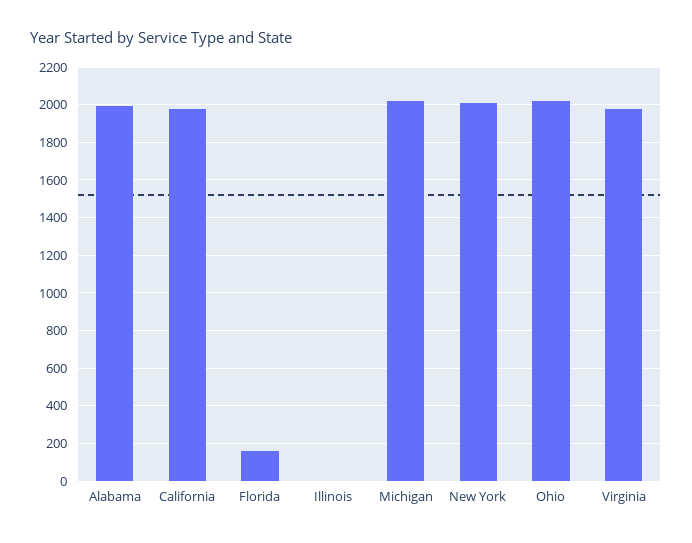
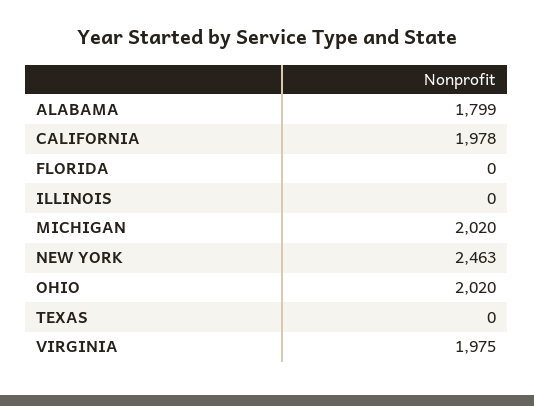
Alabama: 2000 -> 1799
Florida: 150 -> 0
New York: 2000 -> 2463
TEXAS: none -> 0

